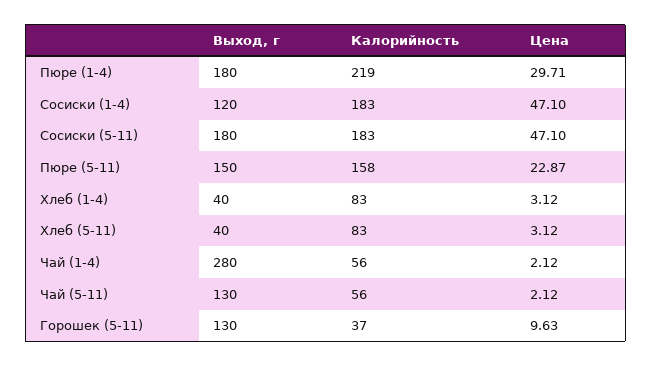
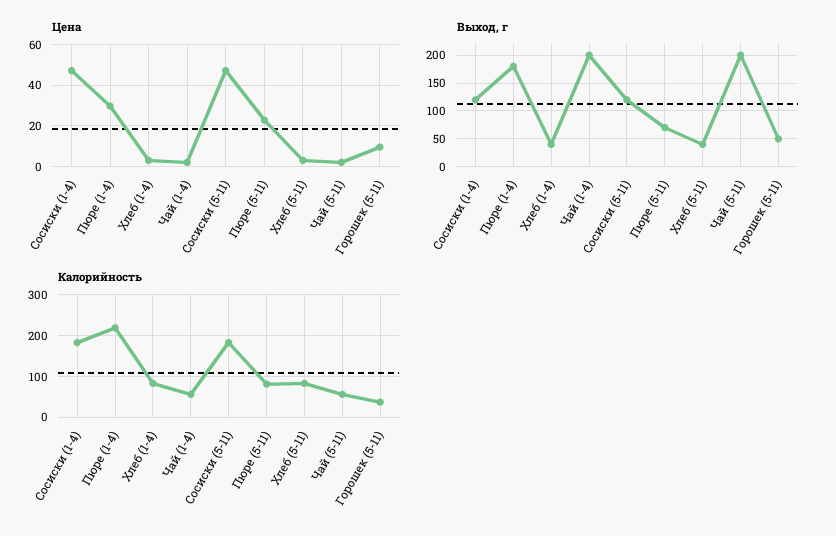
Выход, г, Сосиски (5-11): 180 -> 125
Выход, г, Пюре (5-11): 150 -> 75
Калорийность, Пюре (5-11): 158 -> 80
Выход, г, Чай (1-4): 280 -> 200
Выход, г, Чай (5-11): 130 -> 200
Выход, г, Горошек (5-11): 130 -> 50

